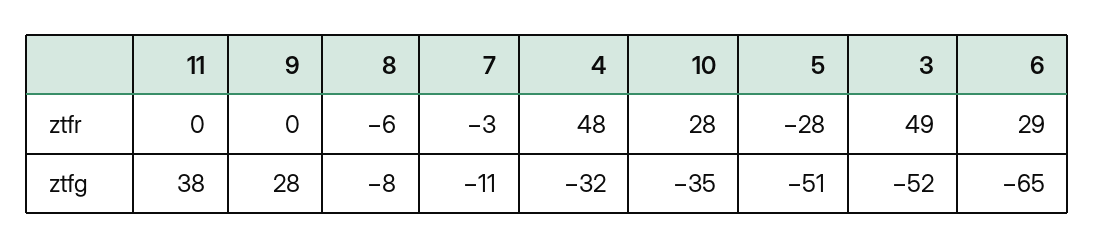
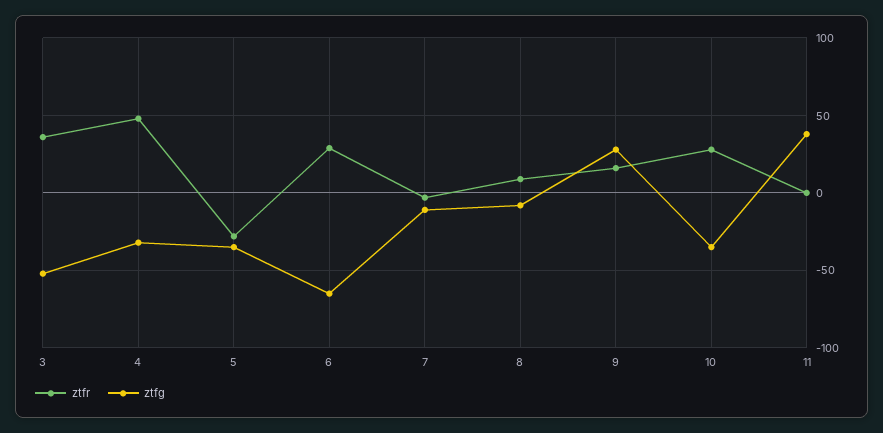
ztfr, 9: 0 -> 15
ztfr, 8: -6 -> 10
ztfr, 3: 49 -> 35
ztfg, 5: -51 -> -35

